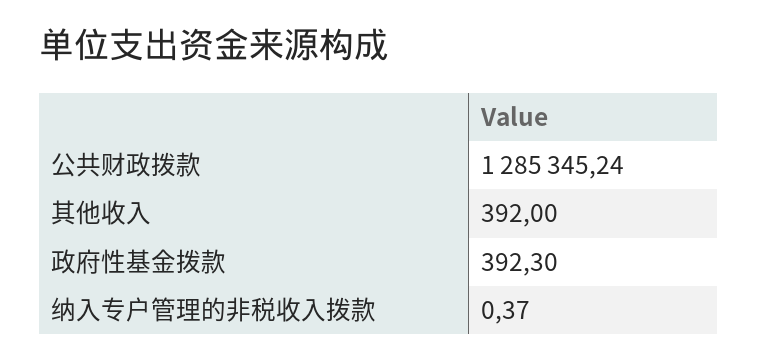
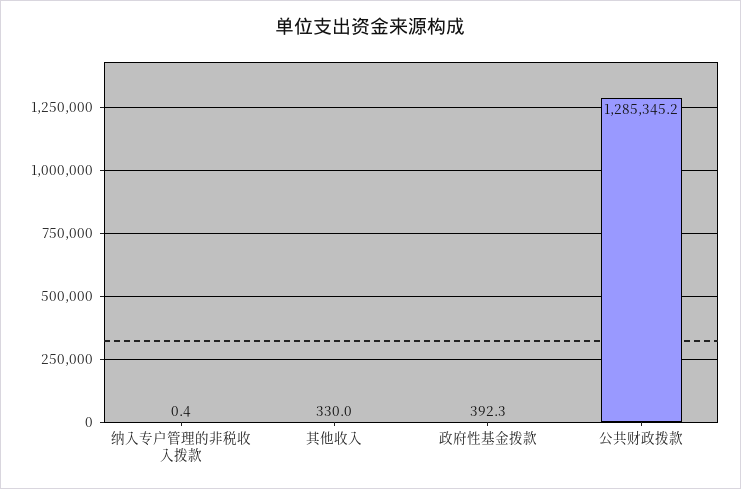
其他收入: 392 -> 330

